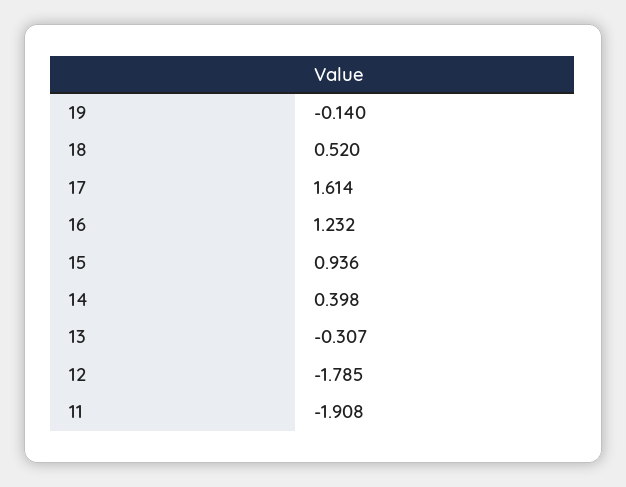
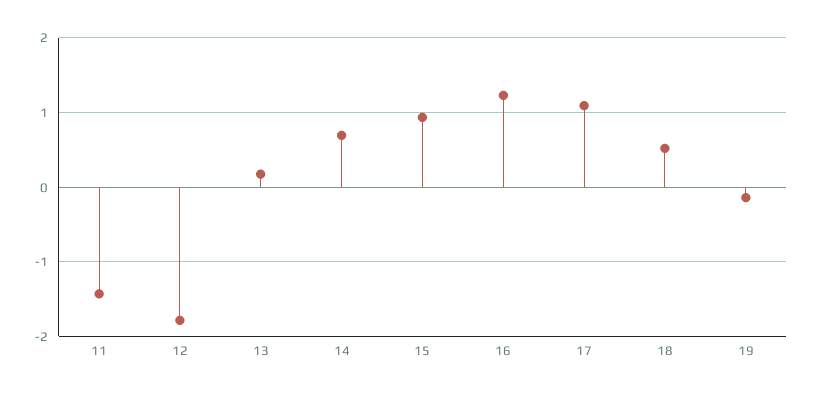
17: 1.614 -> 1.1
14: 0.398 -> 0.7
13: -0.307 -> 0.2
11: -1.908 -> -1.4

